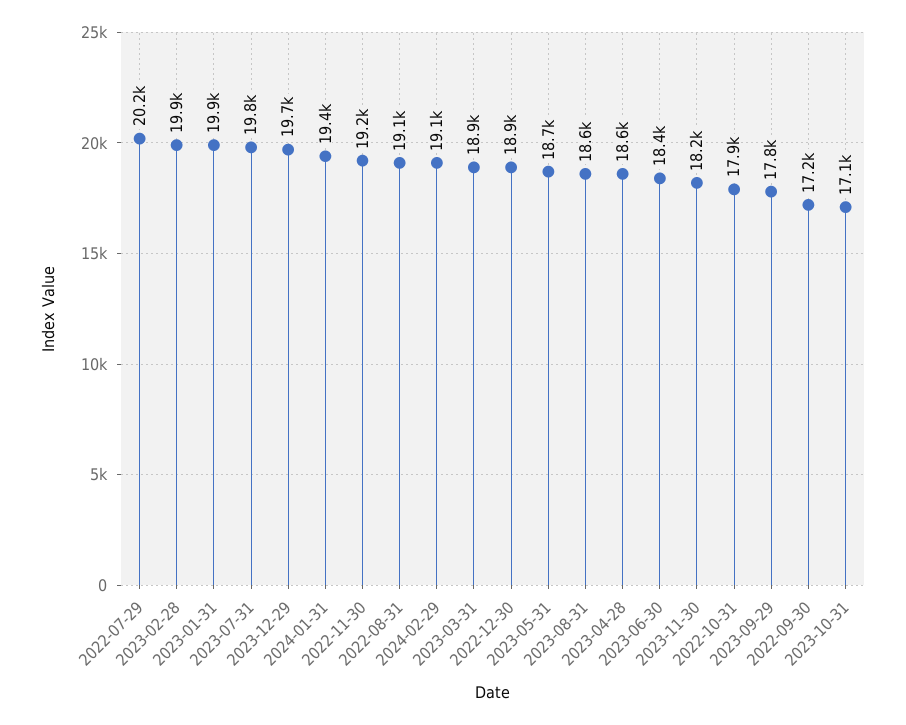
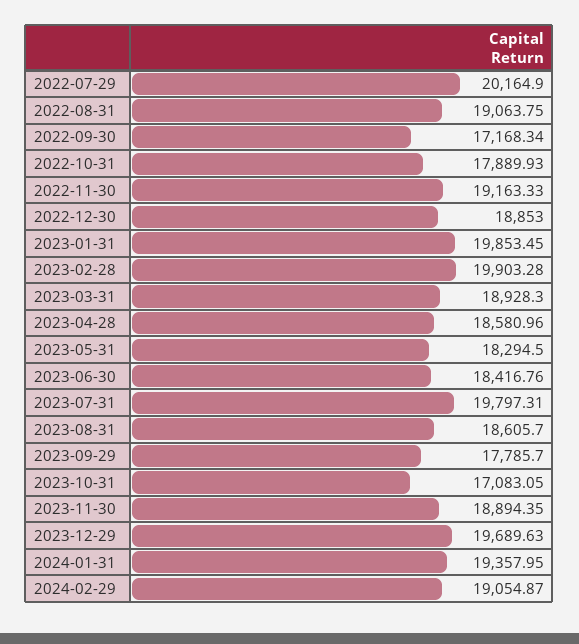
2023-05-31: 18700 -> 18294.5
2023-11-30: 18200 -> 18894.35

